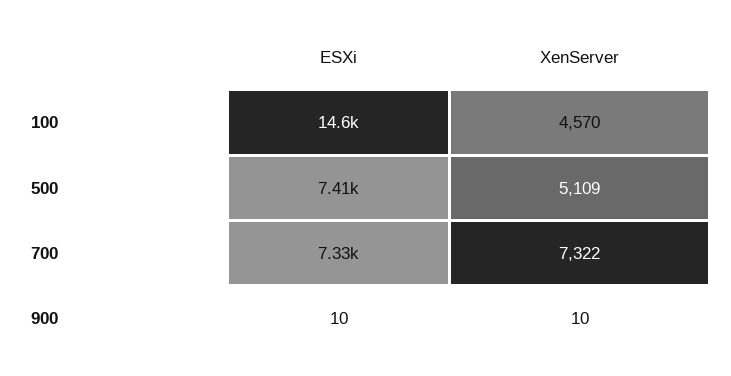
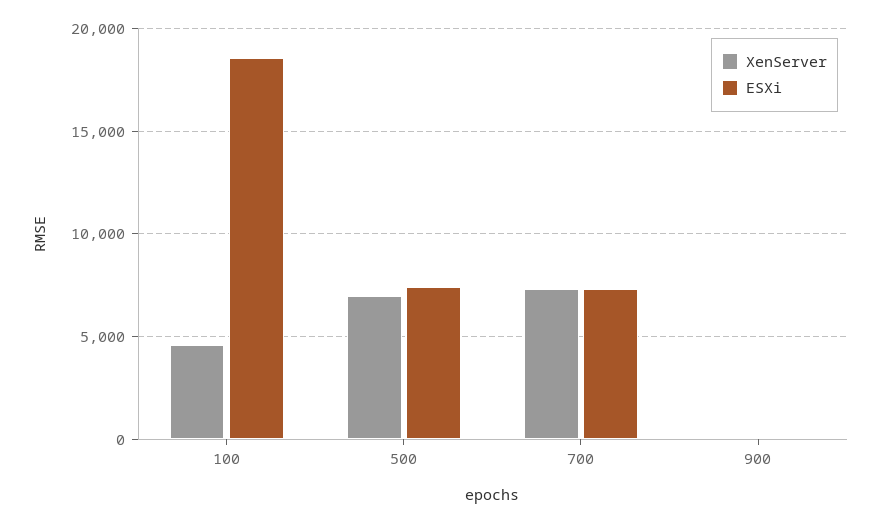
ESXi, 100: 14600 -> 18500
XenServer, 500: 5109 -> 7000

